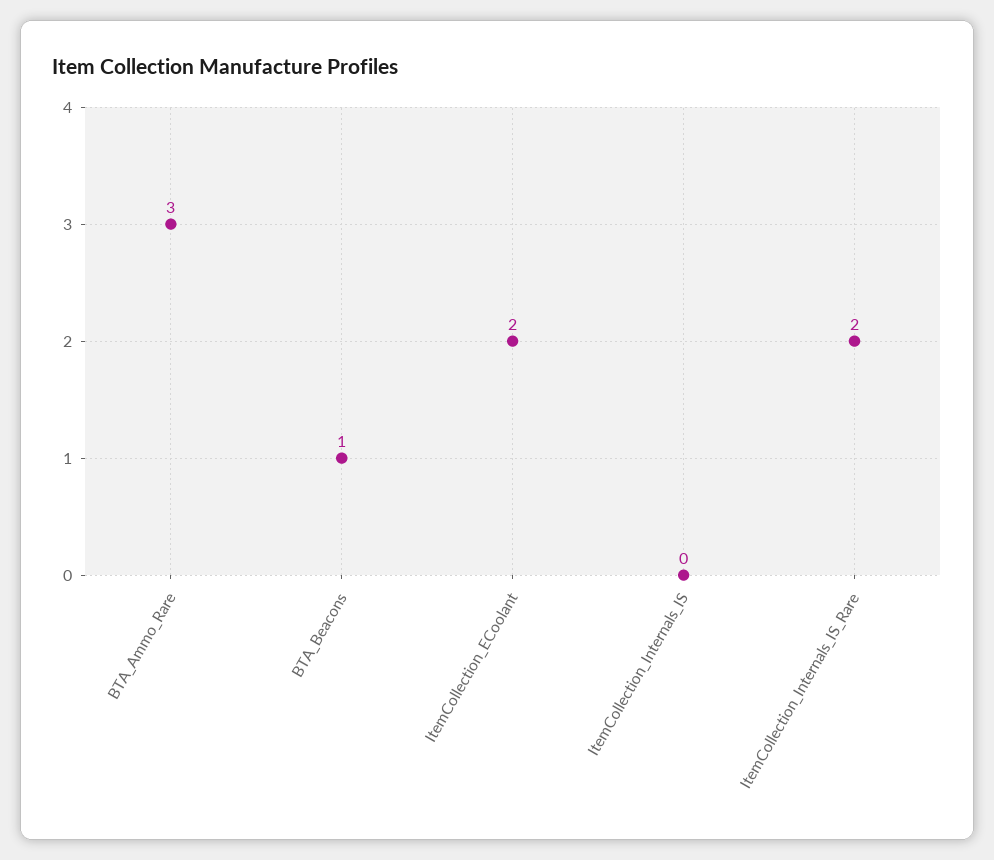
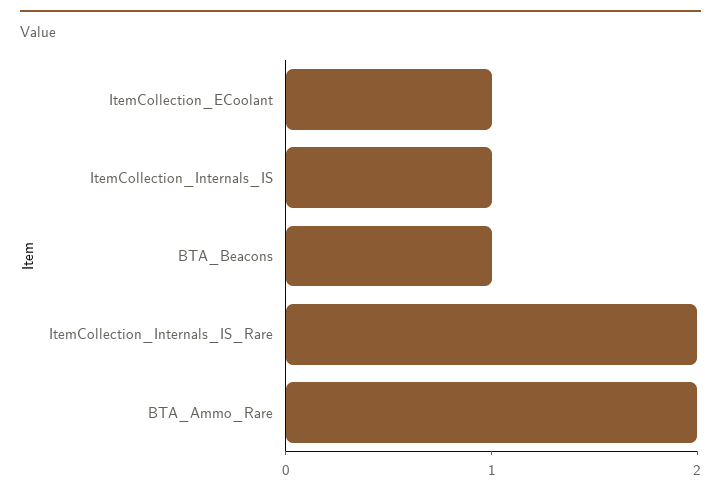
BTA_Ammo_Rare: 3 -> 2
ItemCollection_ECoolant: 2 -> 1
ItemCollection_Internals_IS: 0 -> 1

